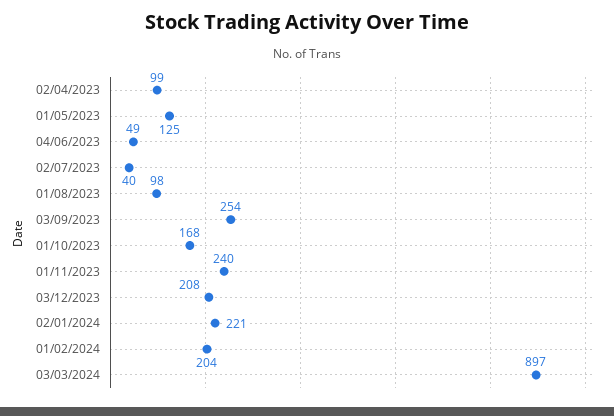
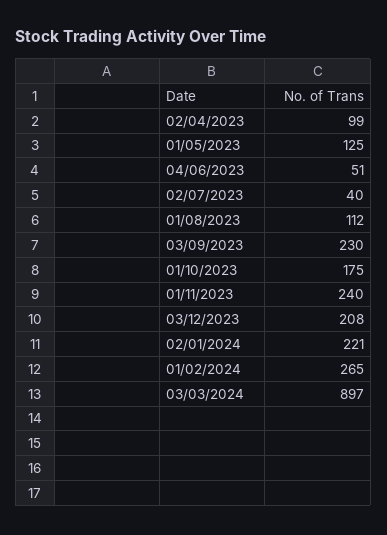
04/06/2023: 49 -> 51
01/08/2023: 98 -> 112
03/09/2023: 254 -> 230
01/10/2023: 168 -> 175
01/02/2024: 204 -> 265

